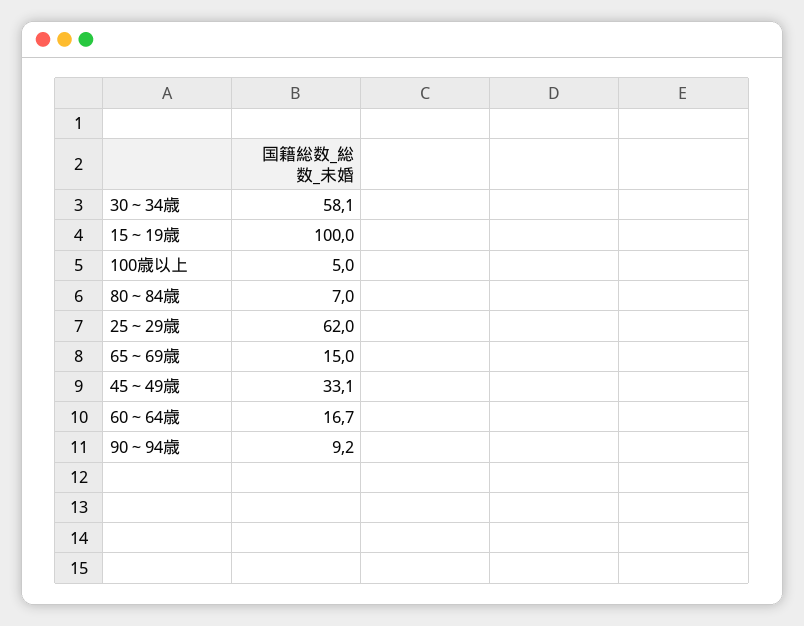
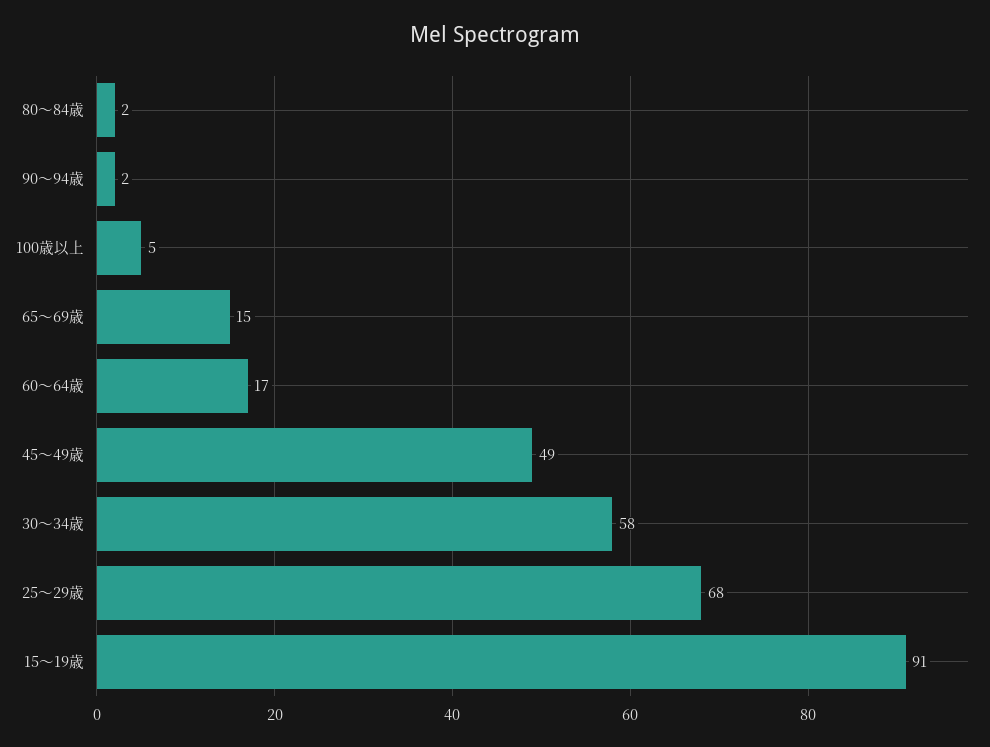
15～19歳: 100 -> 91
80～84歳: 7 -> 2
25～29歳: 62 -> 68
45～49歳: 33.1 -> 49
90～94歳: 9.2 -> 2

